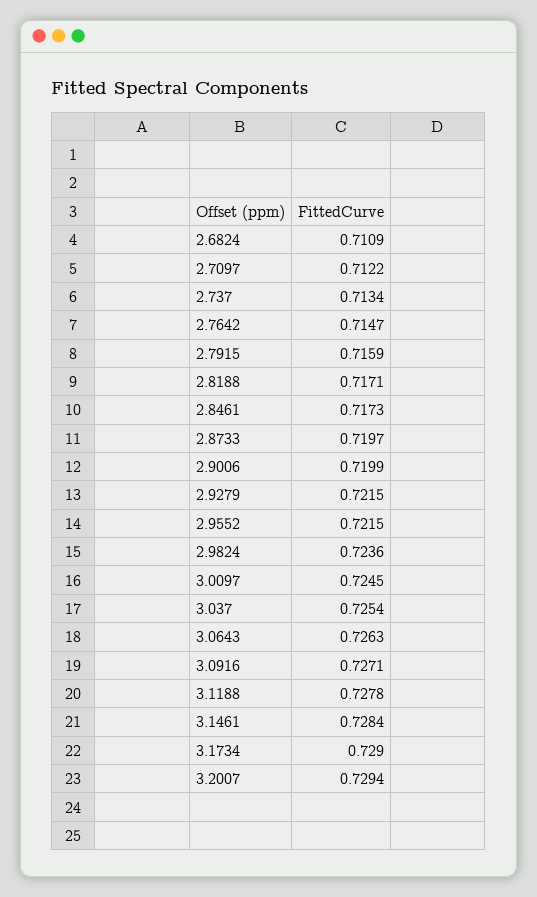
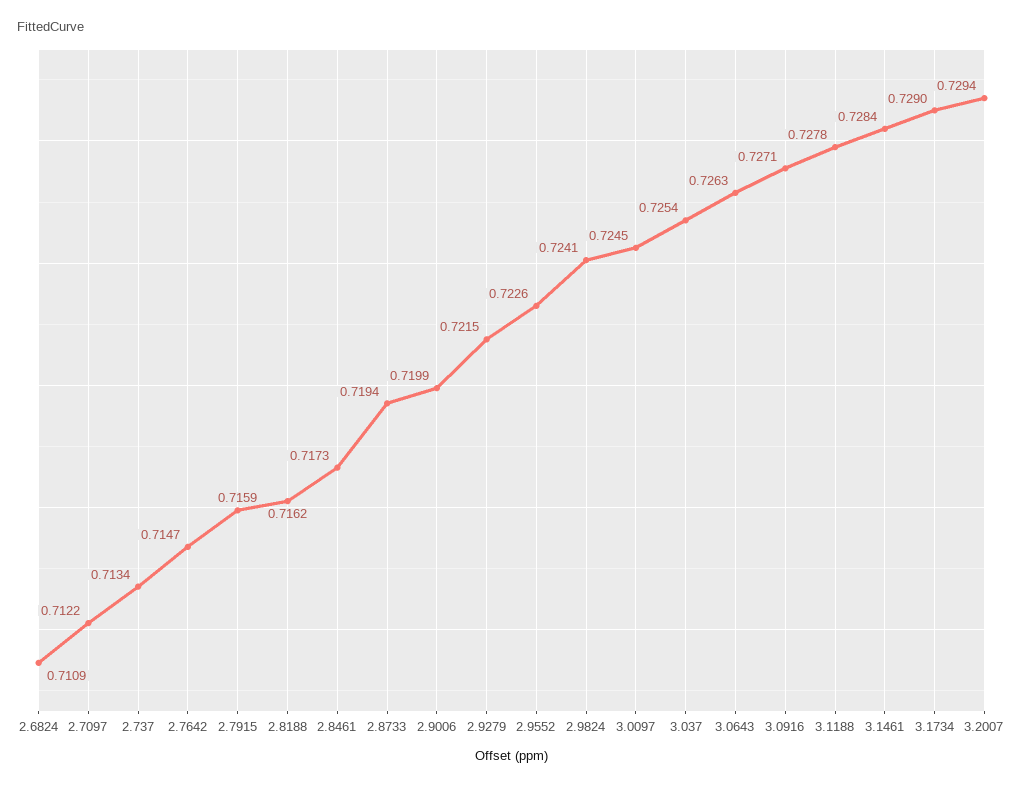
2.8188: 0.7171 -> 0.7162
2.8733: 0.7197 -> 0.7194
2.9552: 0.7215 -> 0.7226
2.9824: 0.7236 -> 0.7241

